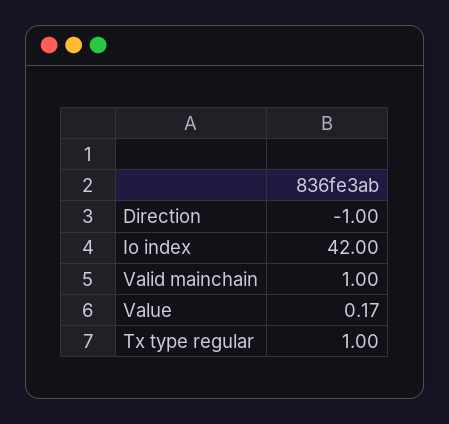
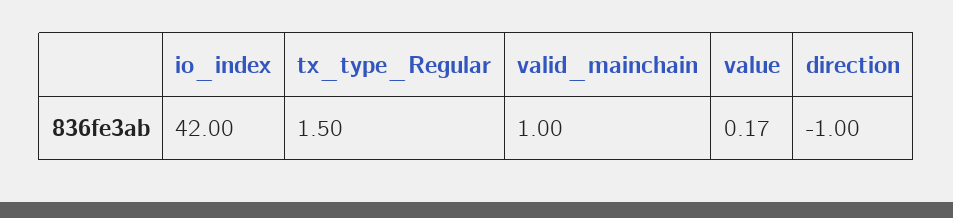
Tx type regular: 1 -> 1.5

